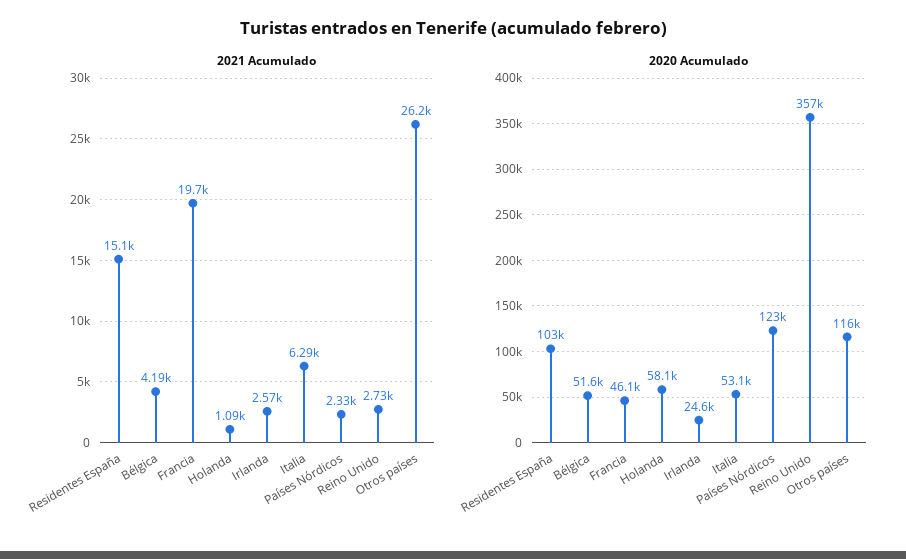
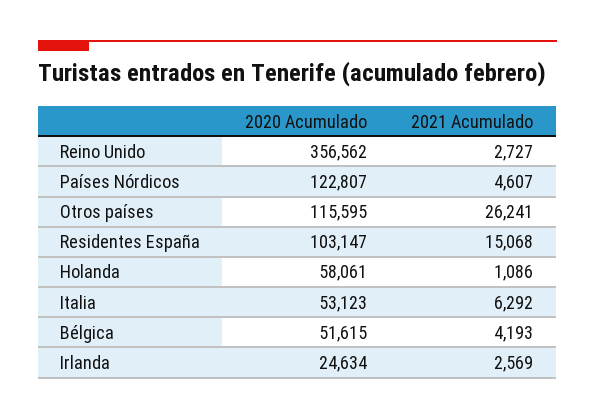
2021 Acumulado, Francia: 19700 -> none
2021 Acumulado, Países Nórdicos: 2330 -> 4607
2020 Acumulado, Francia: 46100 -> none

